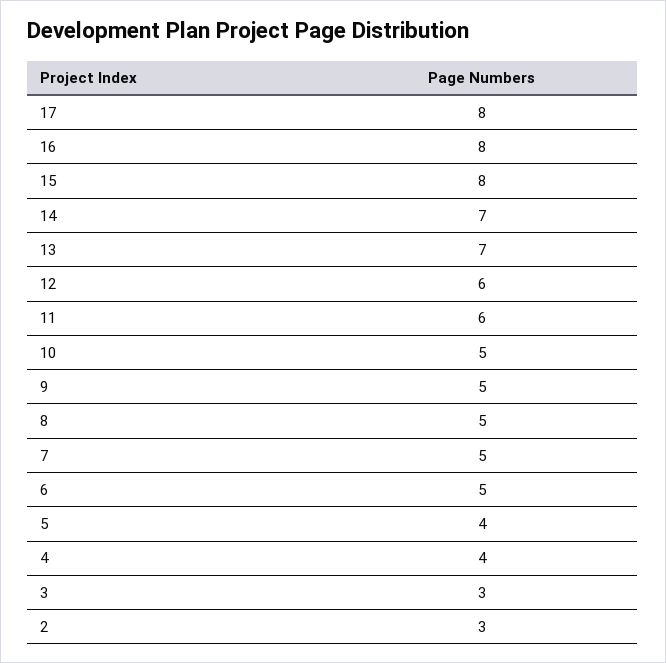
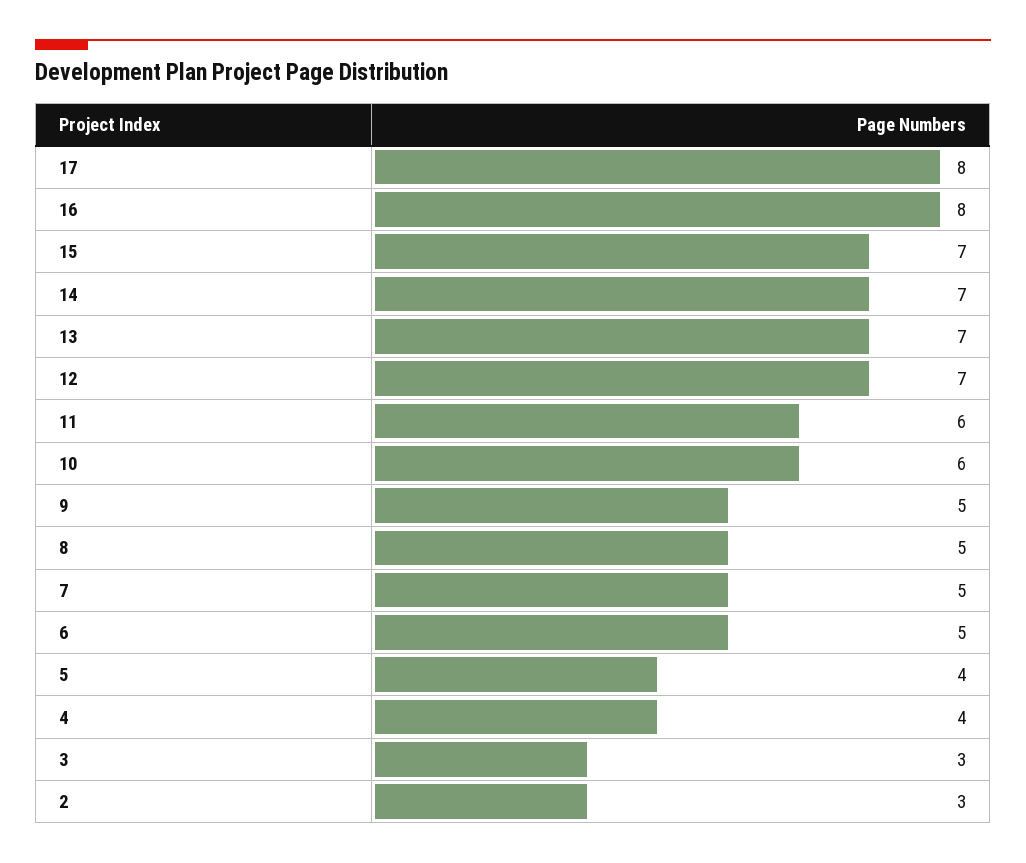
15: 8 -> 7
12: 6 -> 7
10: 5 -> 6

